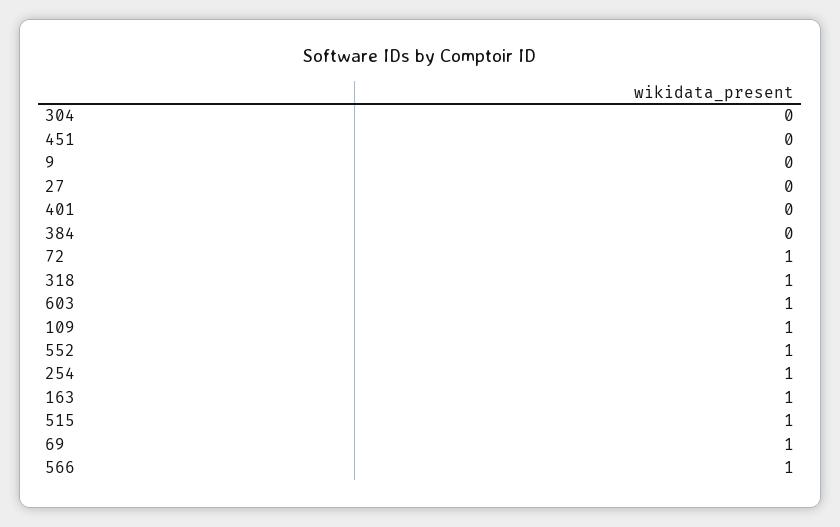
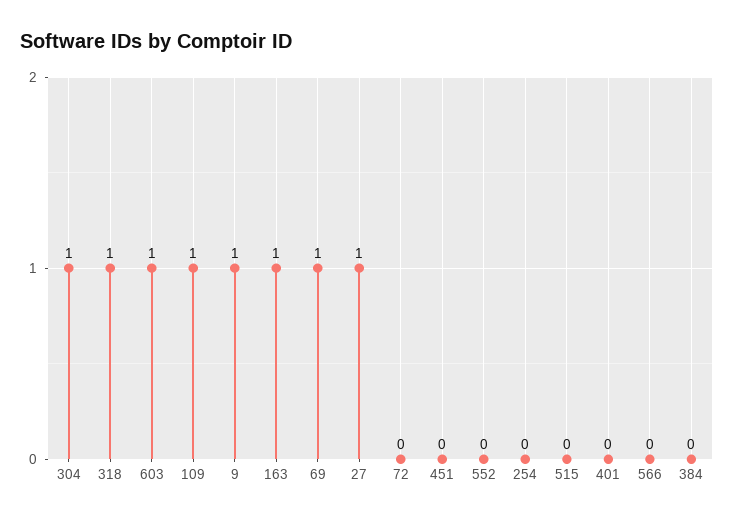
304: 0 -> 1
9: 0 -> 1
27: 0 -> 1
72: 1 -> 0
552: 1 -> 0
254: 1 -> 0
515: 1 -> 0
566: 1 -> 0

